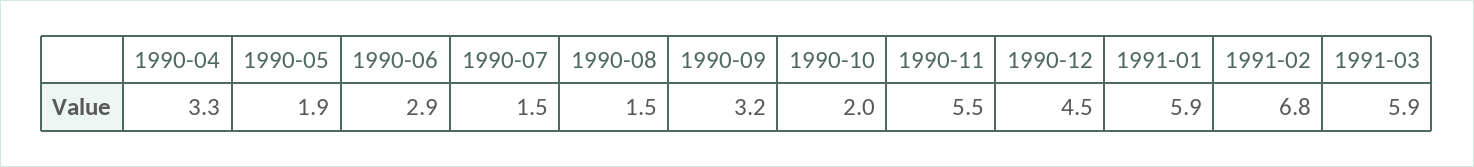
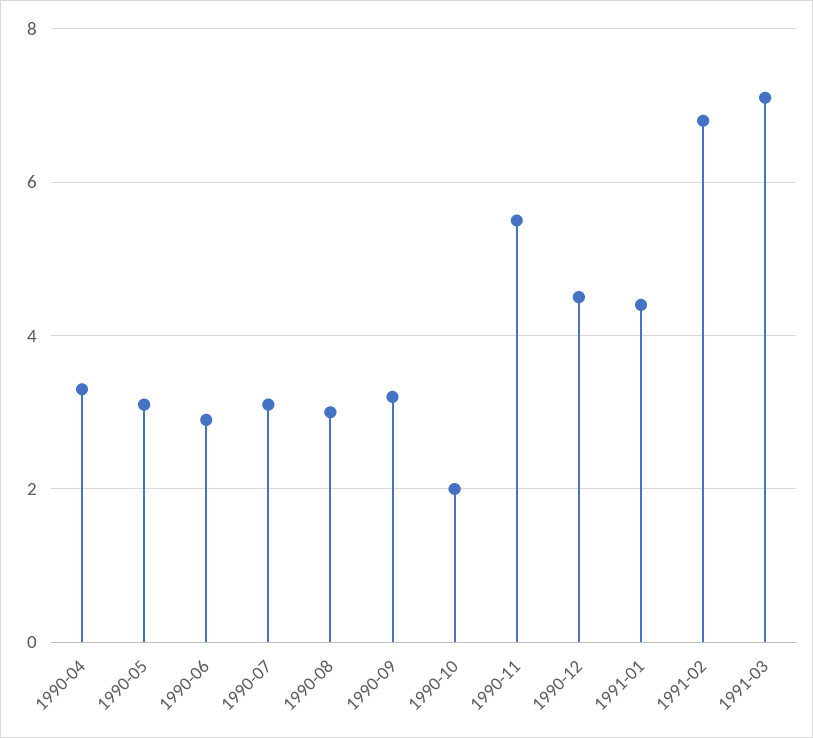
1990-05: 1.9 -> 3
1990-07: 1.5 -> 3
1990-08: 1.5 -> 3
1991-01: 5.9 -> 4.5
1991-03: 5.9 -> 7

